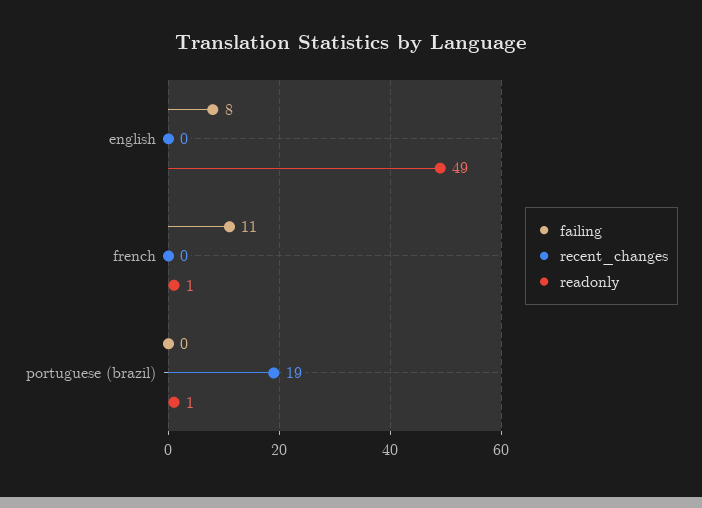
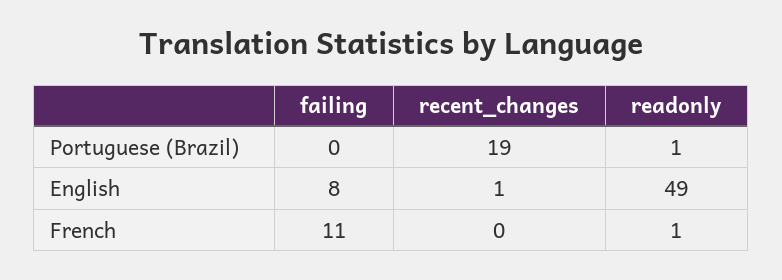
recent_changes, english: 0 -> 1

